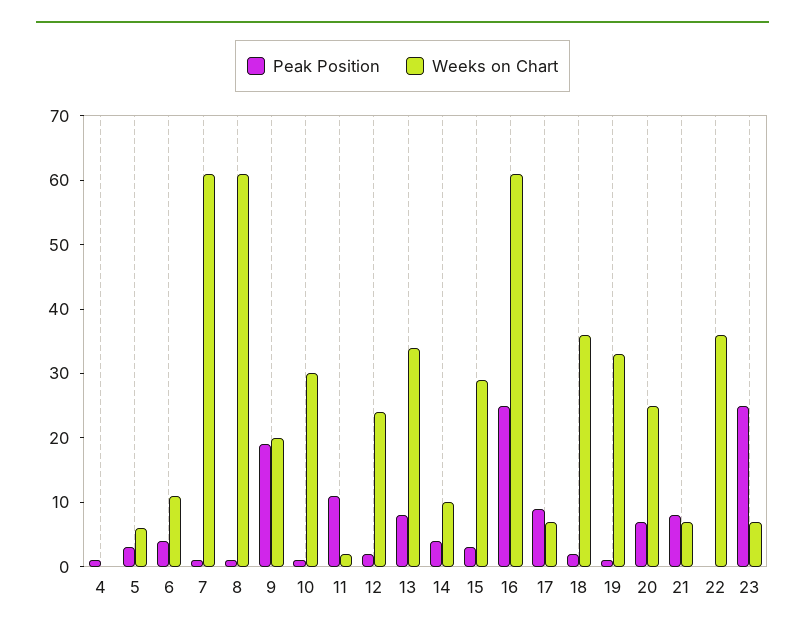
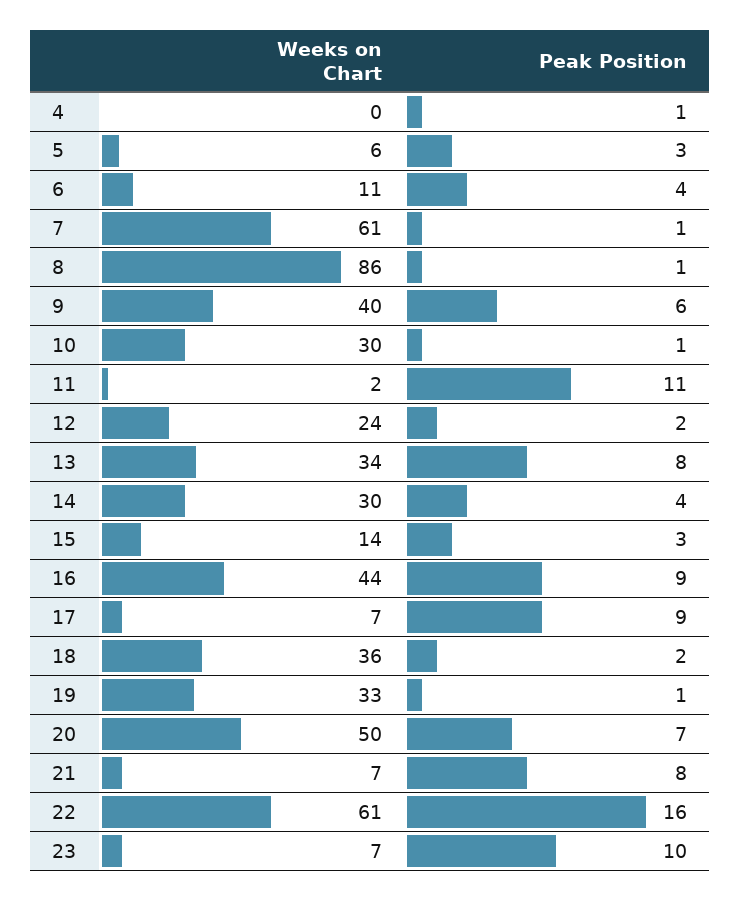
Weeks on Chart, 8: 60 -> 86
Peak Position, 9: 20 -> 6
Weeks on Chart, 9: 20 -> 40
Weeks on Chart, 14: 10 -> 30
Weeks on Chart, 15: 30 -> 14
Peak Position, 16: 25 -> 9
Weeks on Chart, 16: 60 -> 44
Weeks on Chart, 20: 25 -> 50
Peak Position, 22: 0 -> 16
Weeks on Chart, 22: 35 -> 61
Peak Position, 23: 25 -> 10

